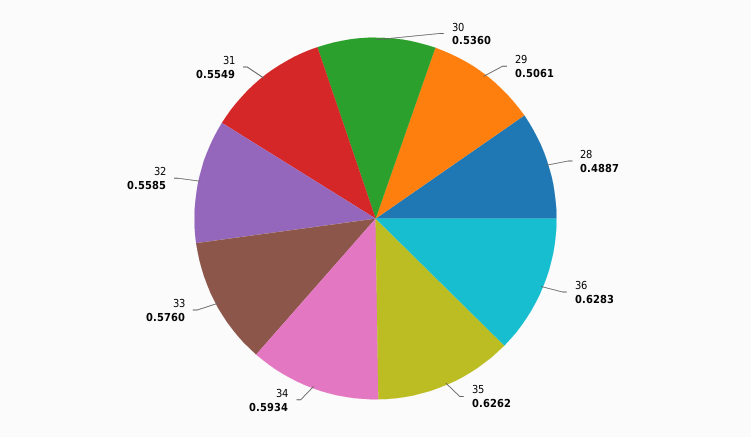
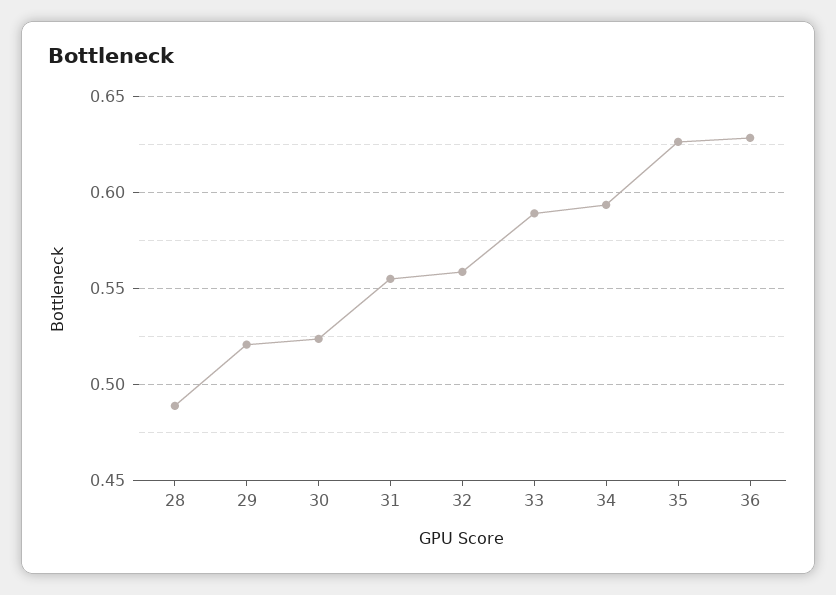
30: 0.536 -> 0.525
29: 0.5061 -> 0.52
33: 0.576 -> 0.59

